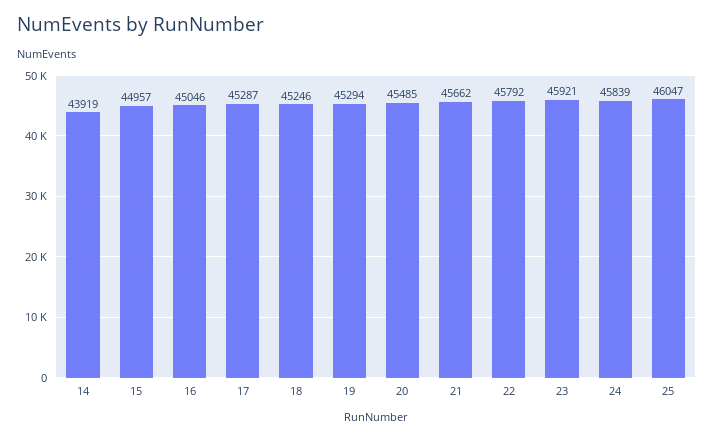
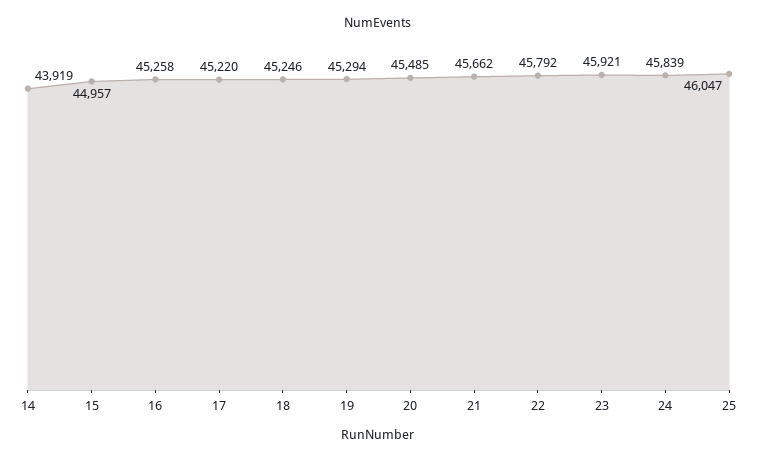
16: 45046 -> 45258
17: 45287 -> 45220

